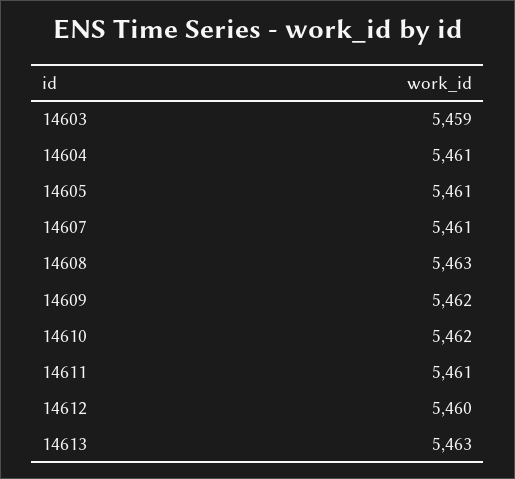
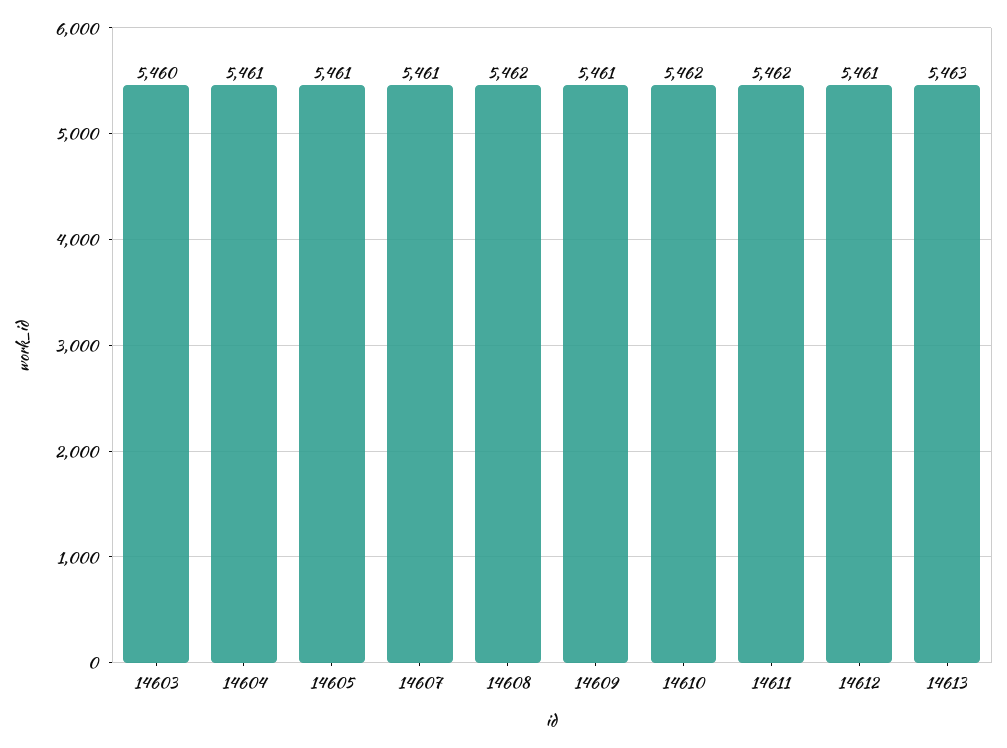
14603: 5459 -> 5460
14608: 5463 -> 5462
14609: 5462 -> 5461
14611: 5461 -> 5462
14612: 5460 -> 5461

